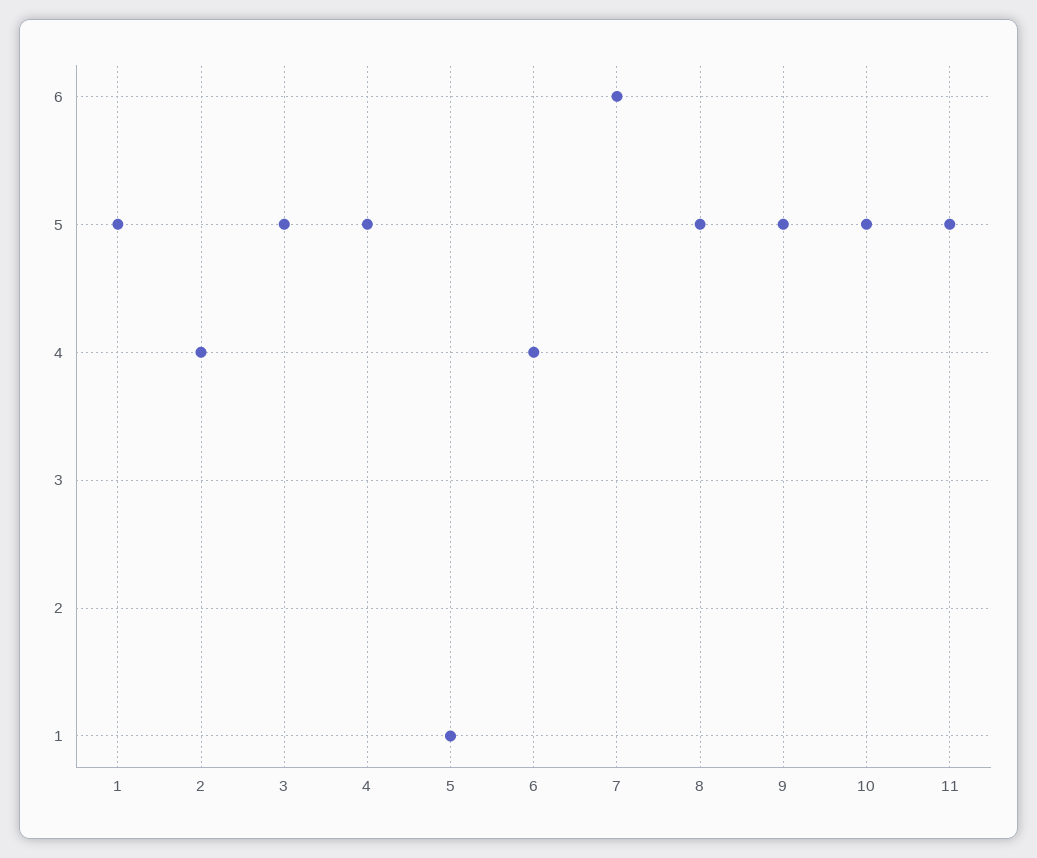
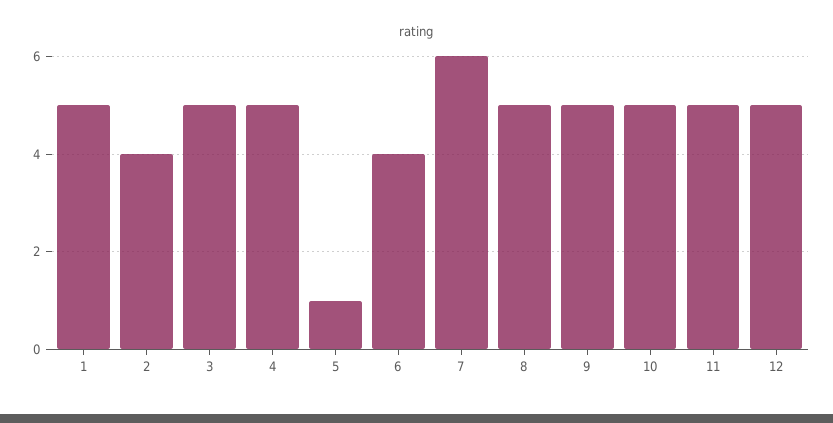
12: none -> 5

